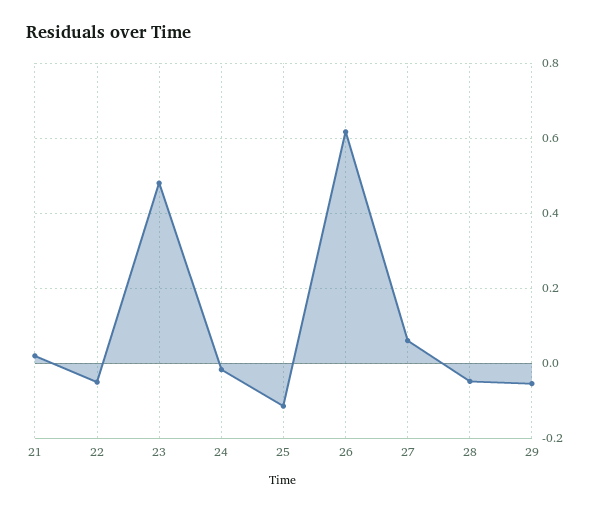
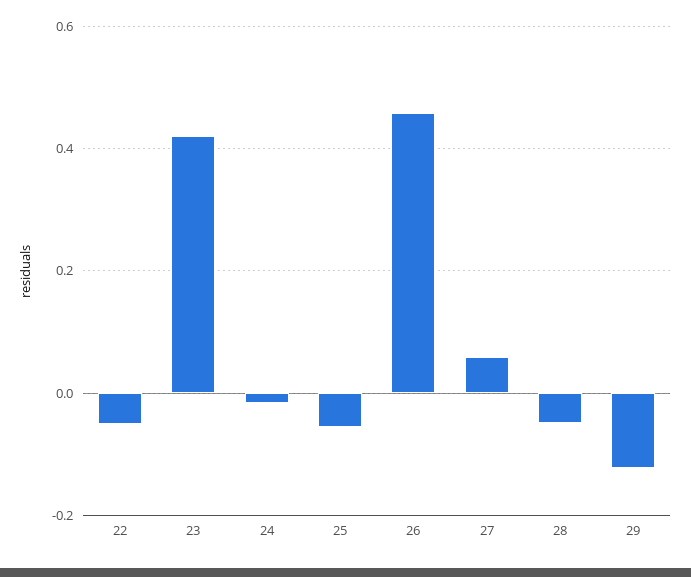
21: 0.02 -> none
23: 0.48 -> 0.42
25: -0.12 -> -0.06
26: 0.62 -> 0.46
29: -0.06 -> -0.12

